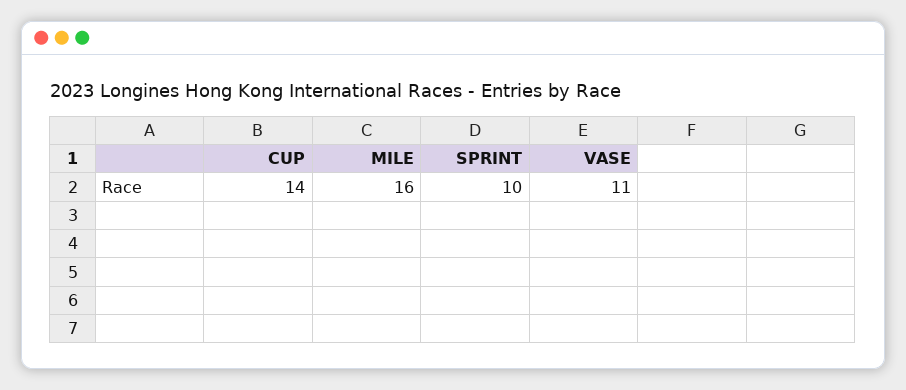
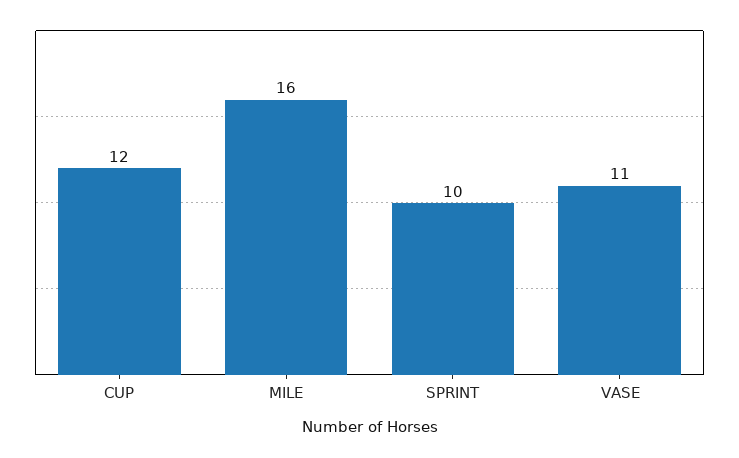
CUP: 14 -> 12

